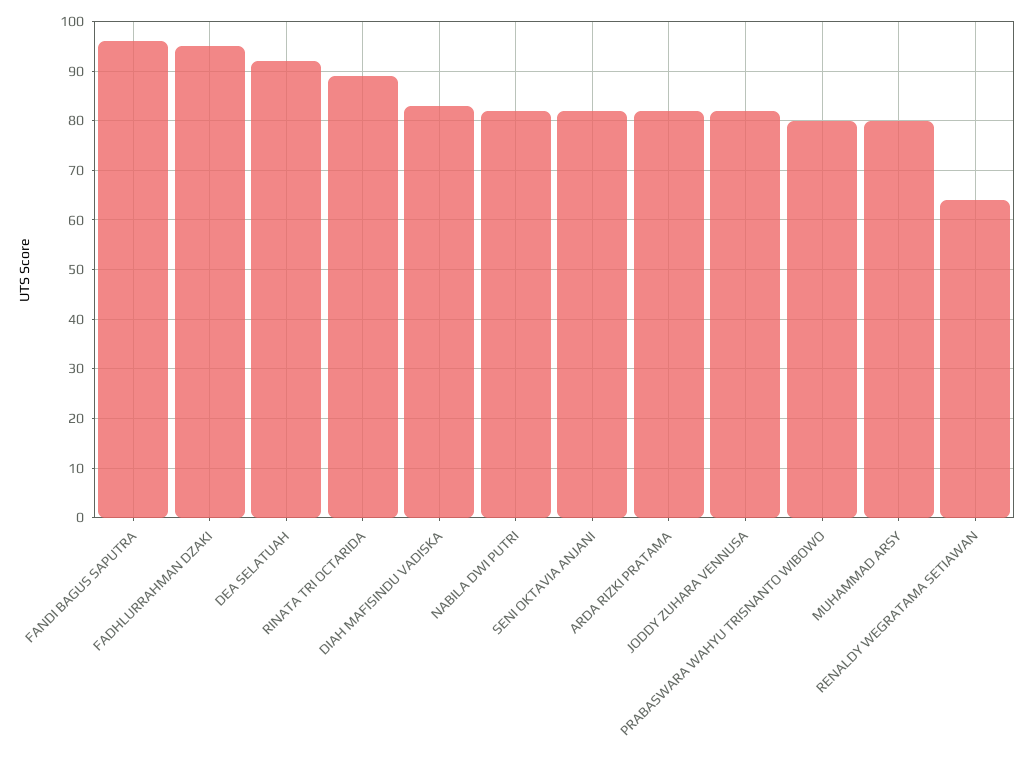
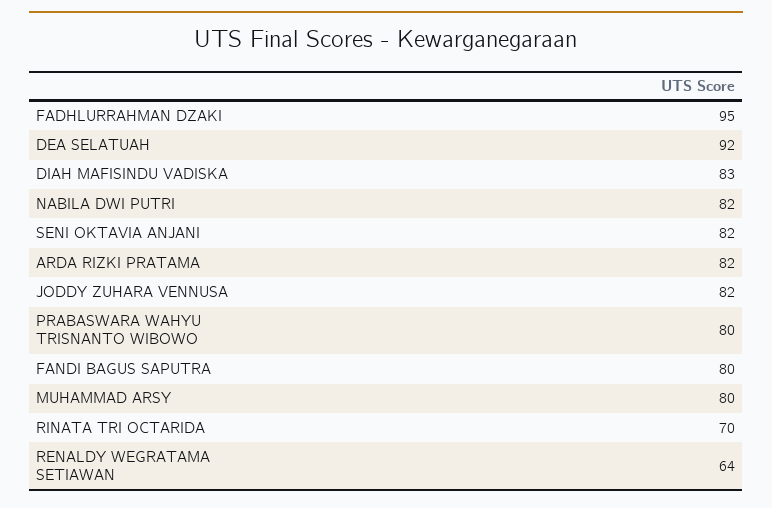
FANDI BAGUS SAPUTRA: 95 -> 80
RINATA TRI OCTARIDA: 90 -> 70

